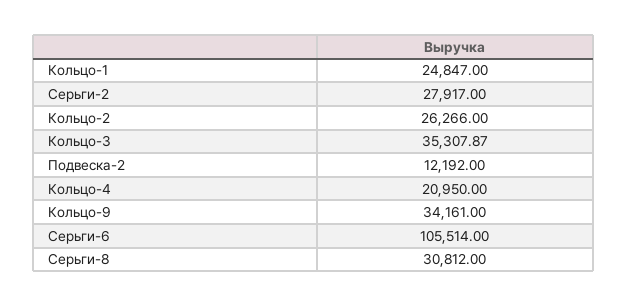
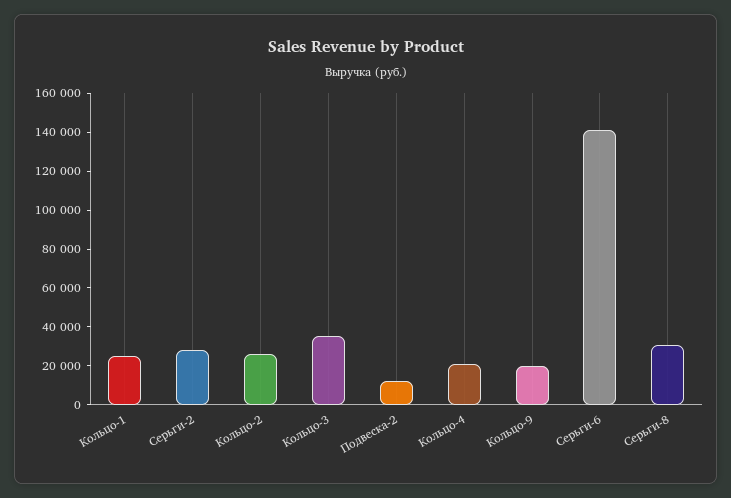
Кольцо-9: 34161 -> 20000
Серьги-6: 105514 -> 140000

